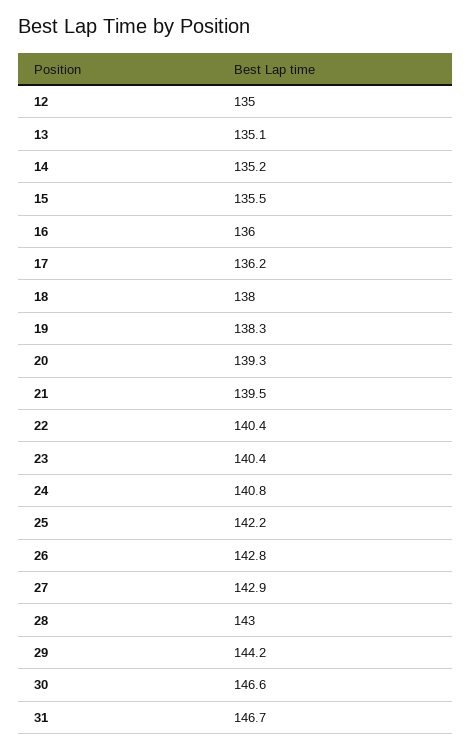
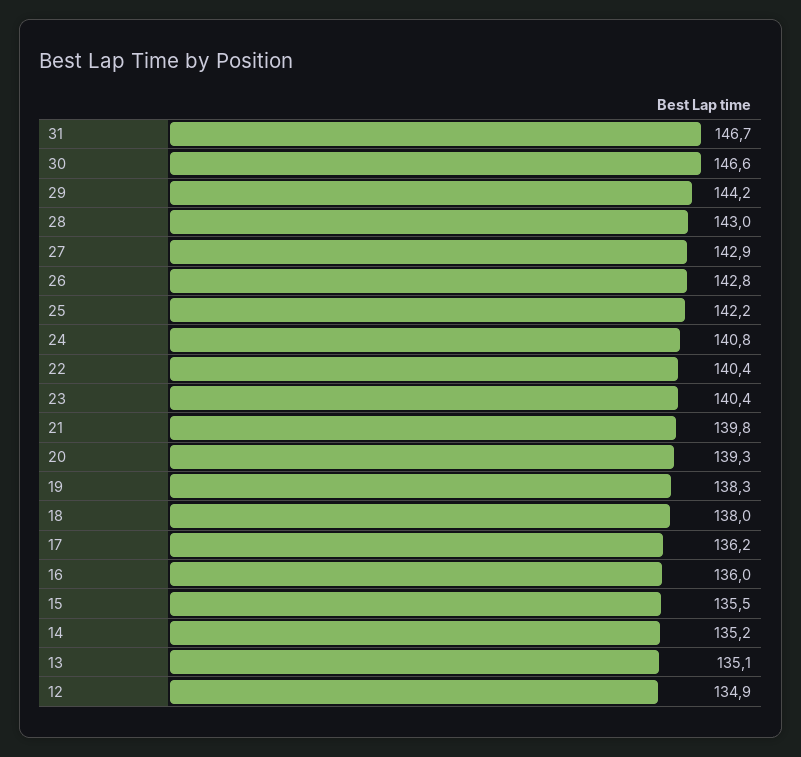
12: 135 -> 134.9
21: 139.5 -> 139.8

